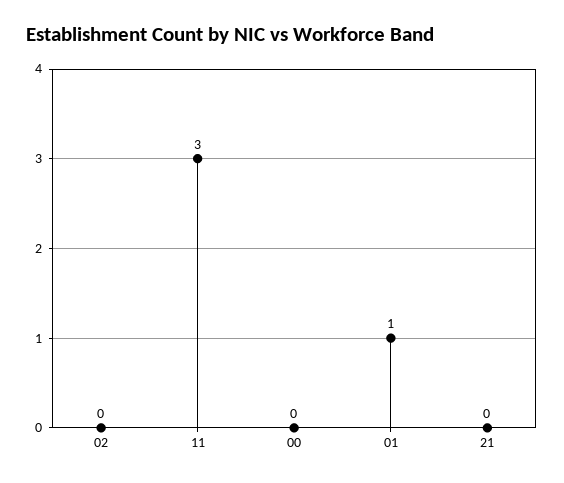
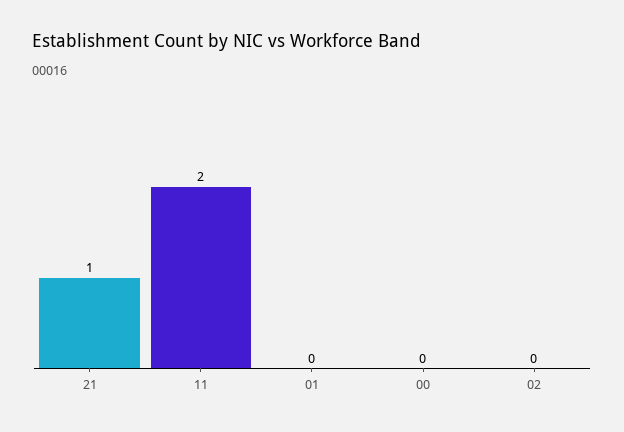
11: 3 -> 2
01: 1 -> 0
21: 0 -> 1

